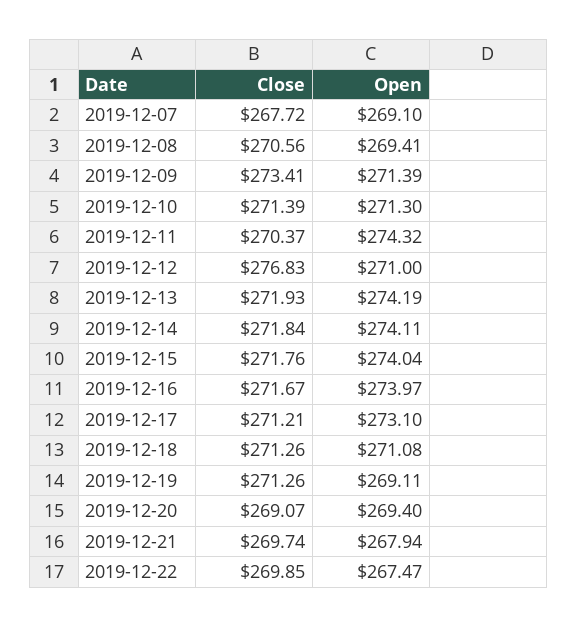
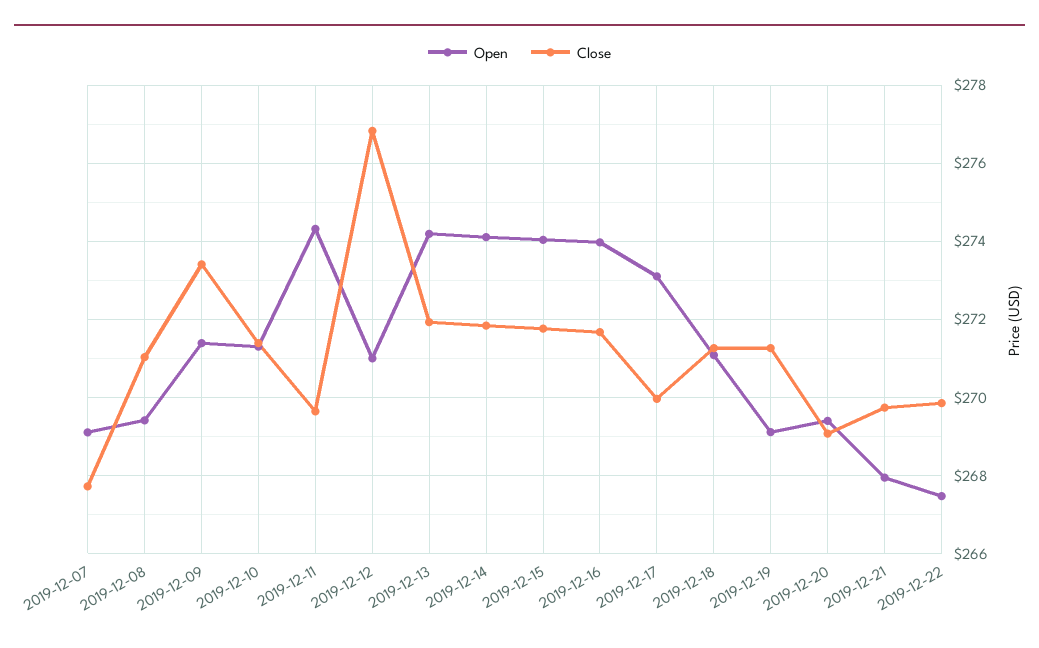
Close, 2019-12-08: 270.56 -> 271
Close, 2019-12-11: 270.37 -> 269.6
Close, 2019-12-17: 271.21 -> 270

